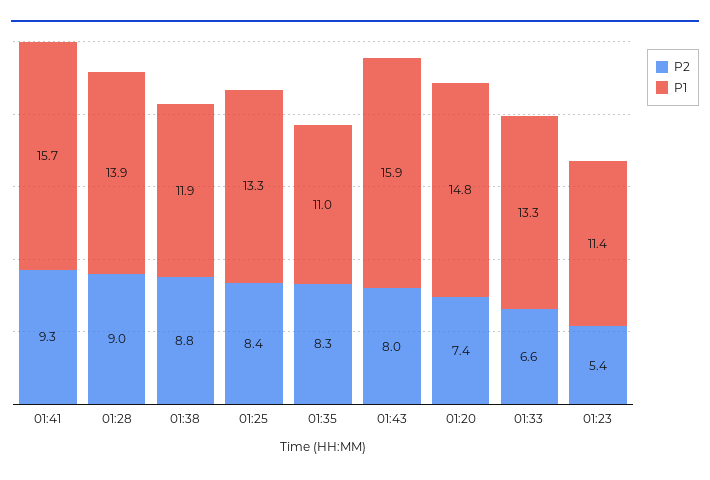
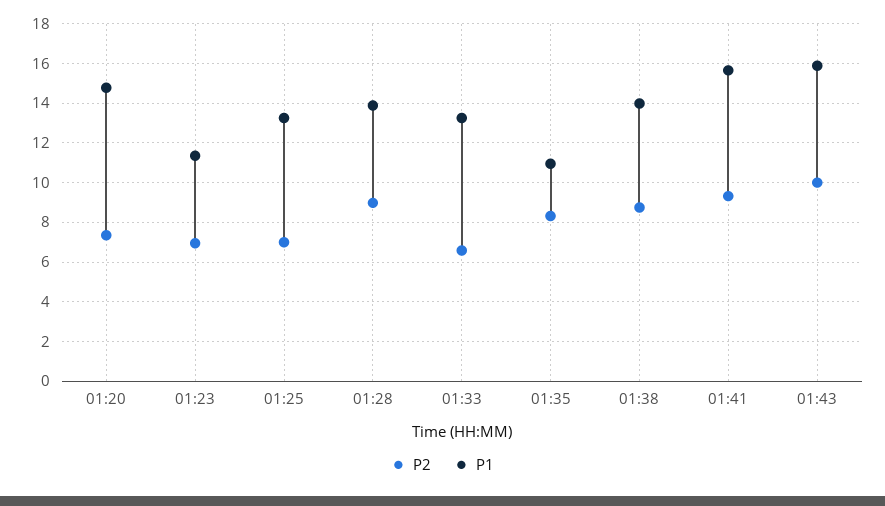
P1, 01:38: 11.9 -> 14
P2, 01:25: 8.4 -> 7
P2, 01:43: 8 -> 10
P2, 01:23: 5.4 -> 7

